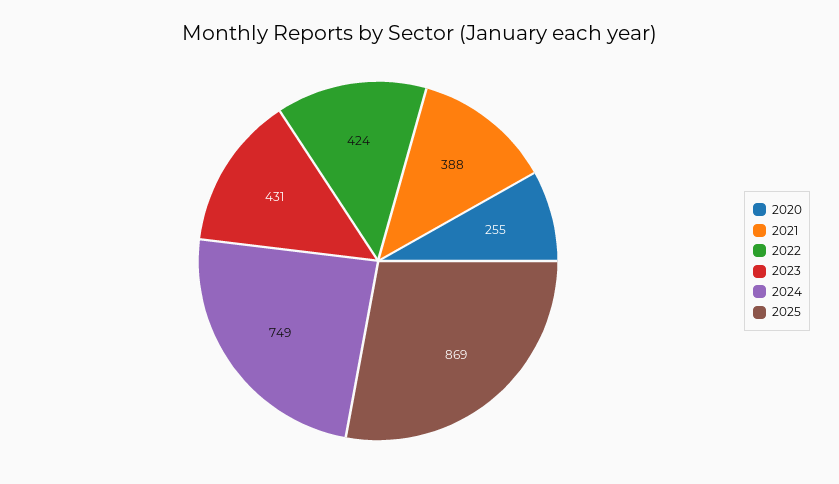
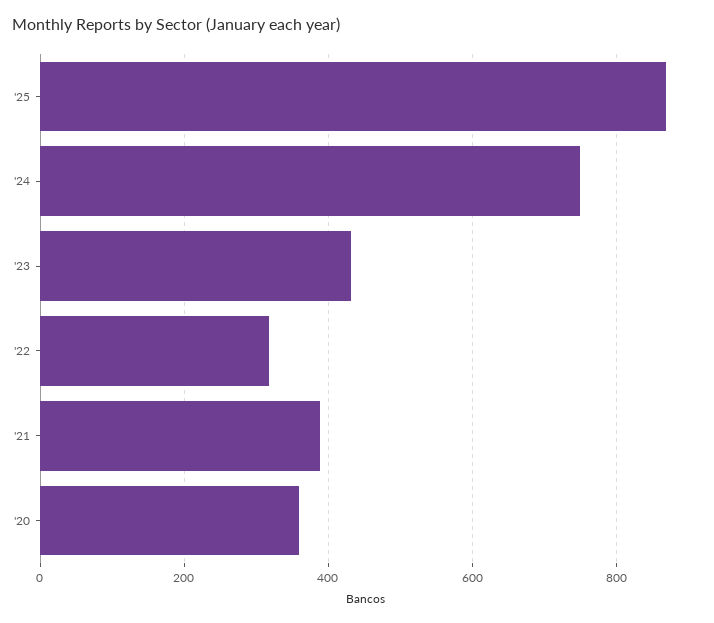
2020: 255 -> 360
2022: 424 -> 320

